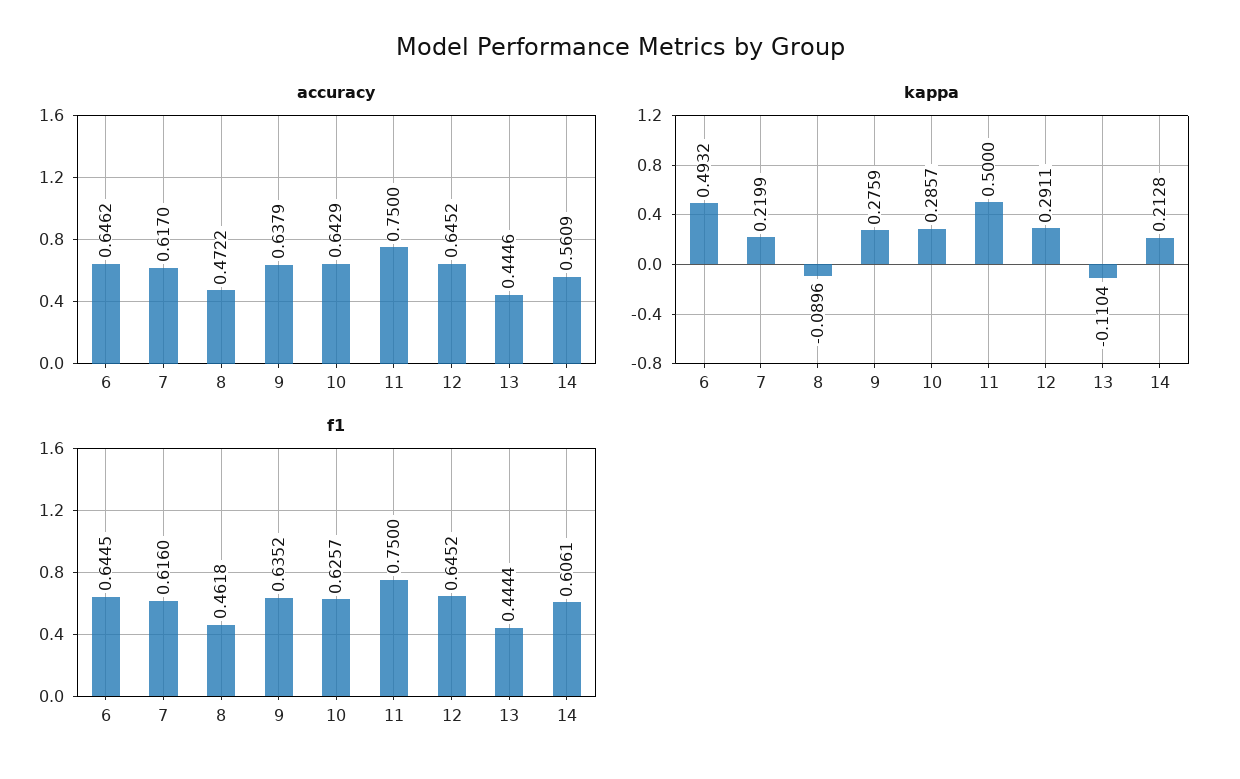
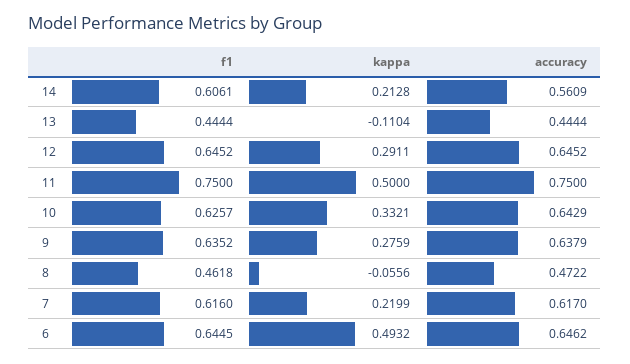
accuracy, 13: 0.4446 -> 0.4444
kappa, 8: -0.0896 -> -0.0556
kappa, 10: 0.2857 -> 0.3321

